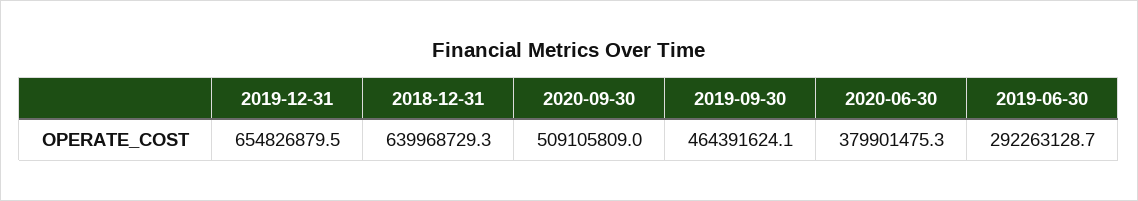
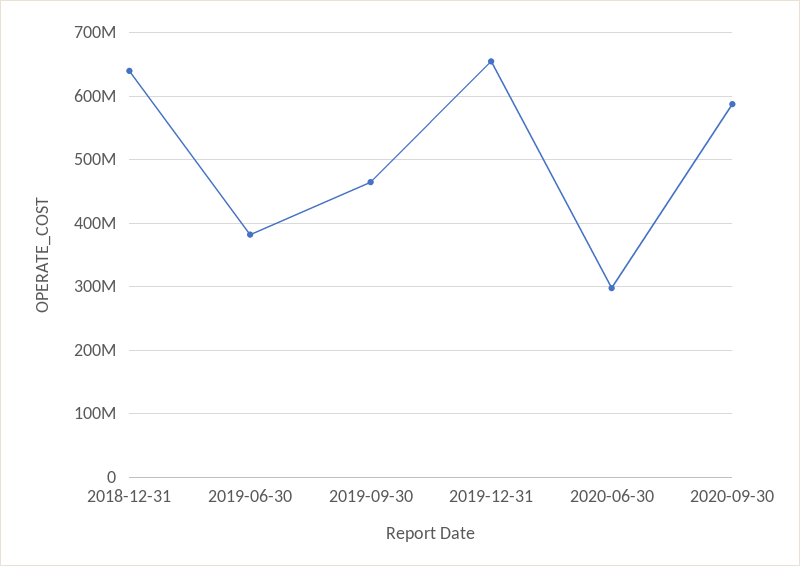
2020-09-30: 509105809 -> 590000000
2020-06-30: 379901475.3 -> 300000000
2019-06-30: 292263128.7 -> 380000000

